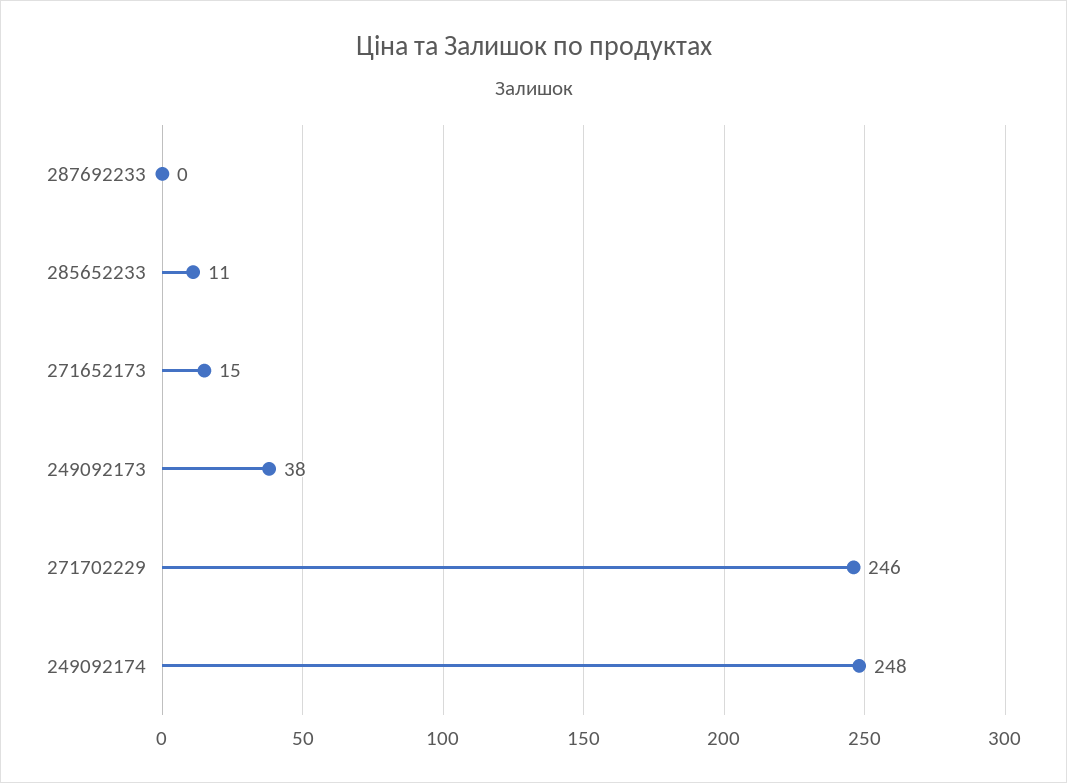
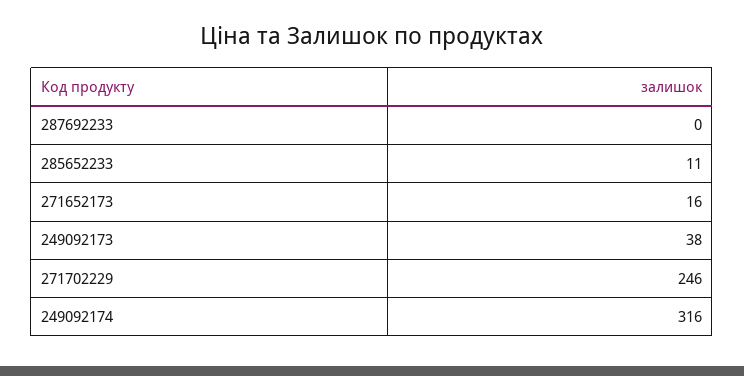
271652173: 15 -> 16
249092174: 248 -> 316

